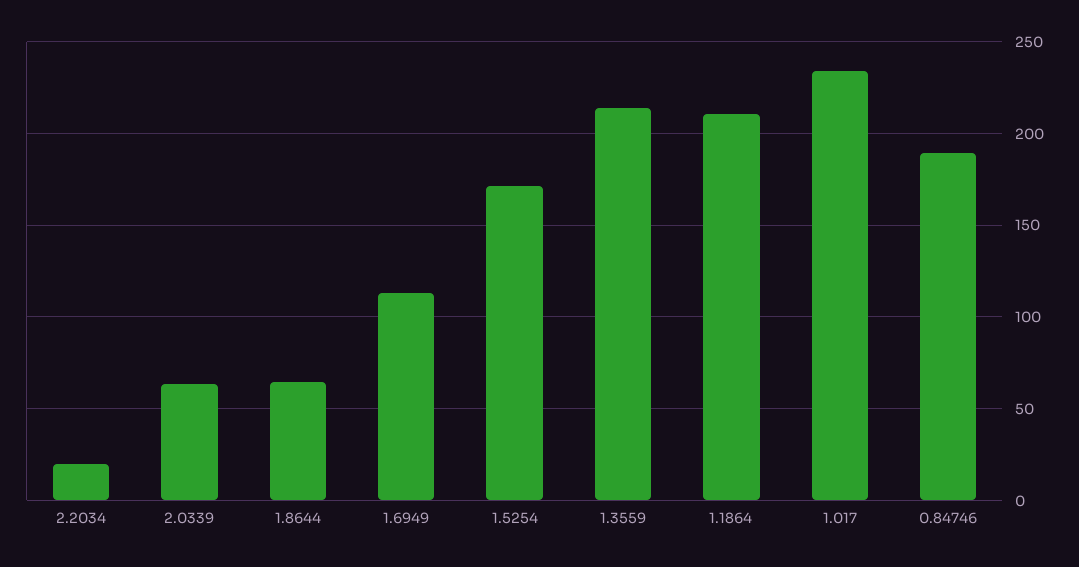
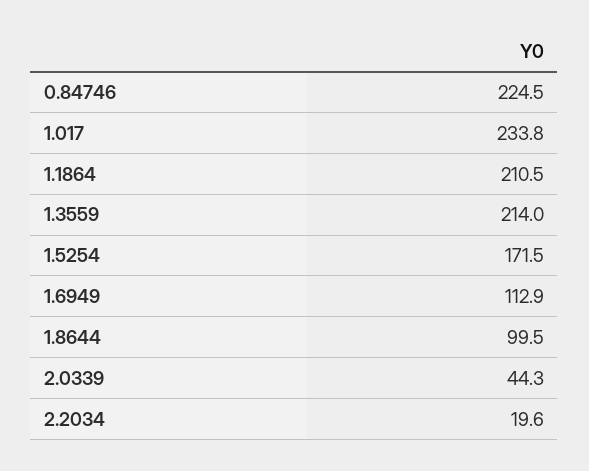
2.0339: 65 -> 44.3
1.8644: 65 -> 99.5
0.84746: 190 -> 224.5

